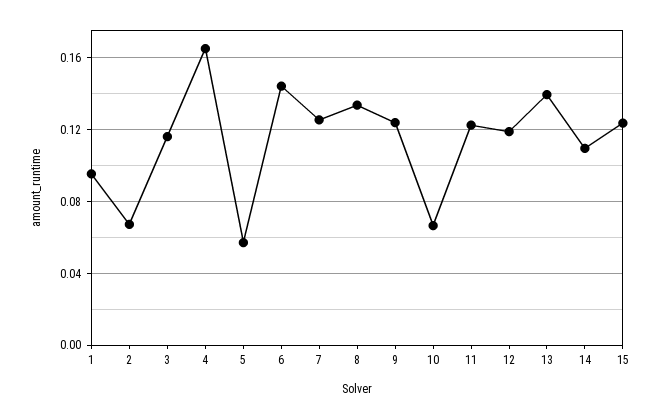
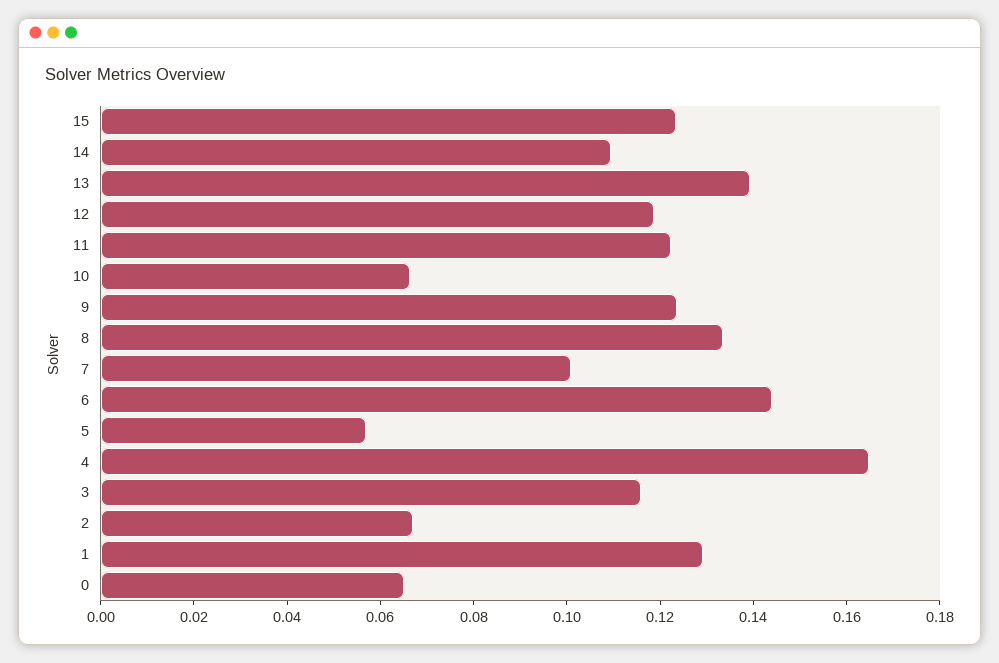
1: 0.095 -> 0.13
7: 0.125 -> 0.1
0: none -> 0.065

